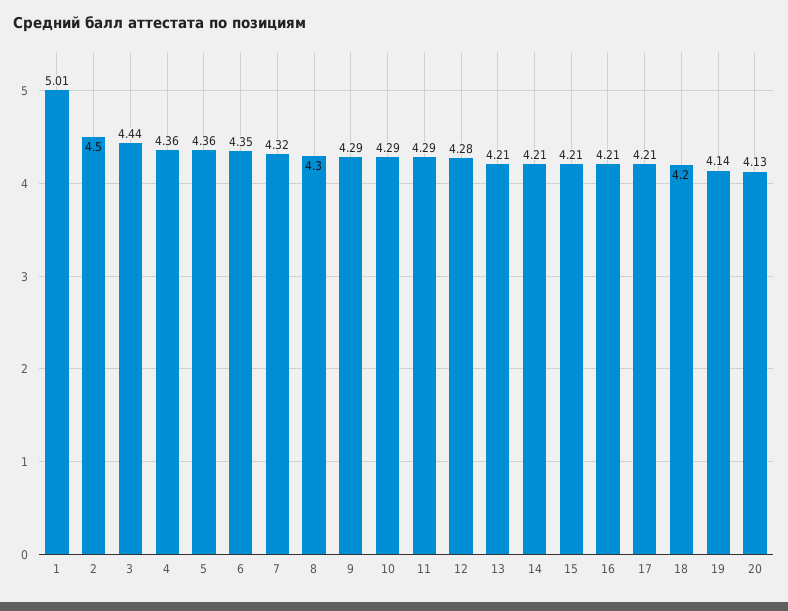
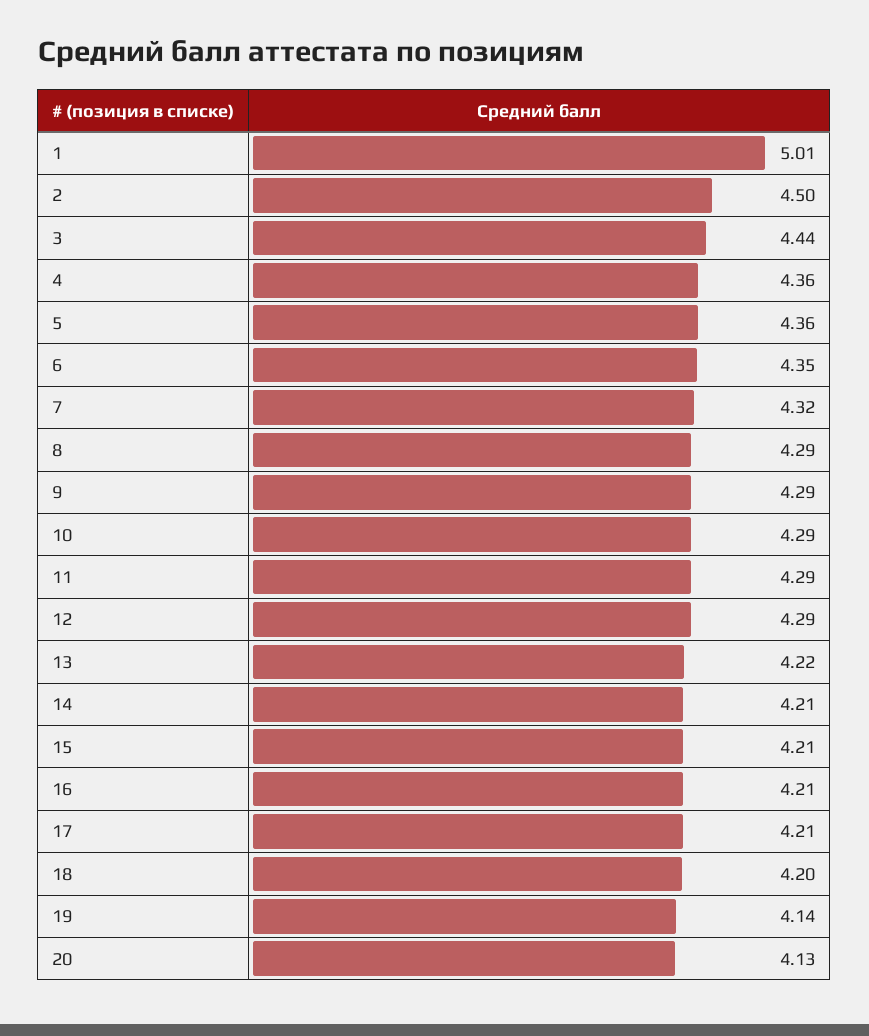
8: 4.3 -> 4.29
12: 4.28 -> 4.29
13: 4.21 -> 4.22

